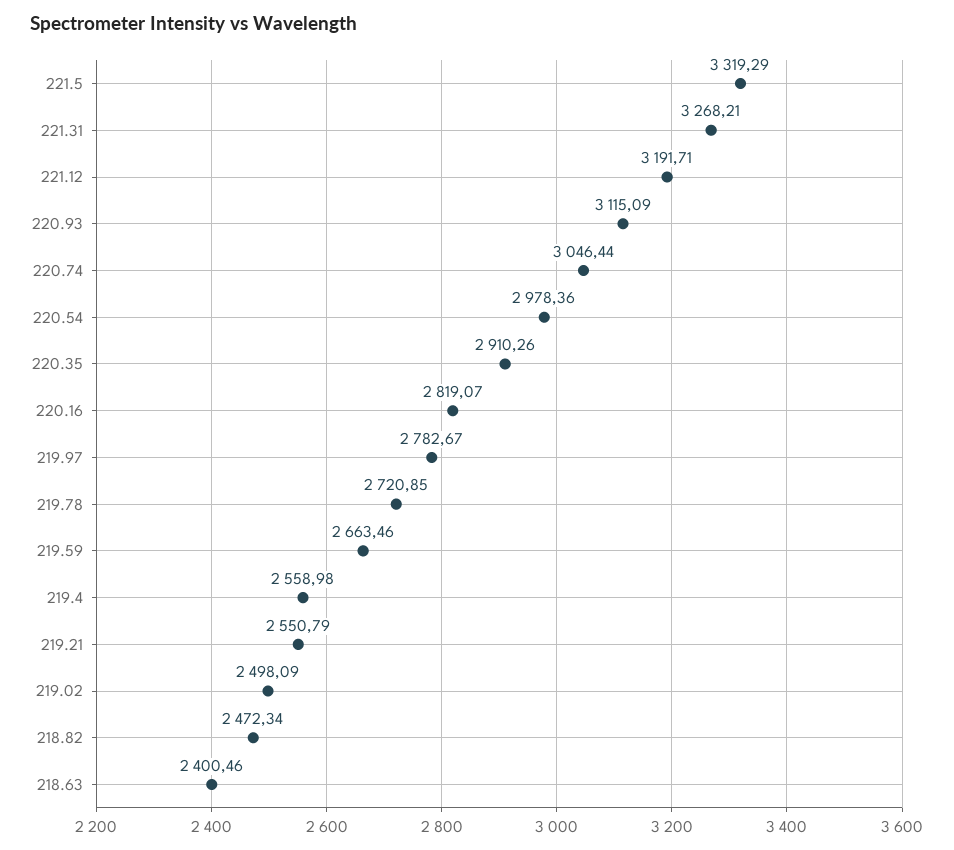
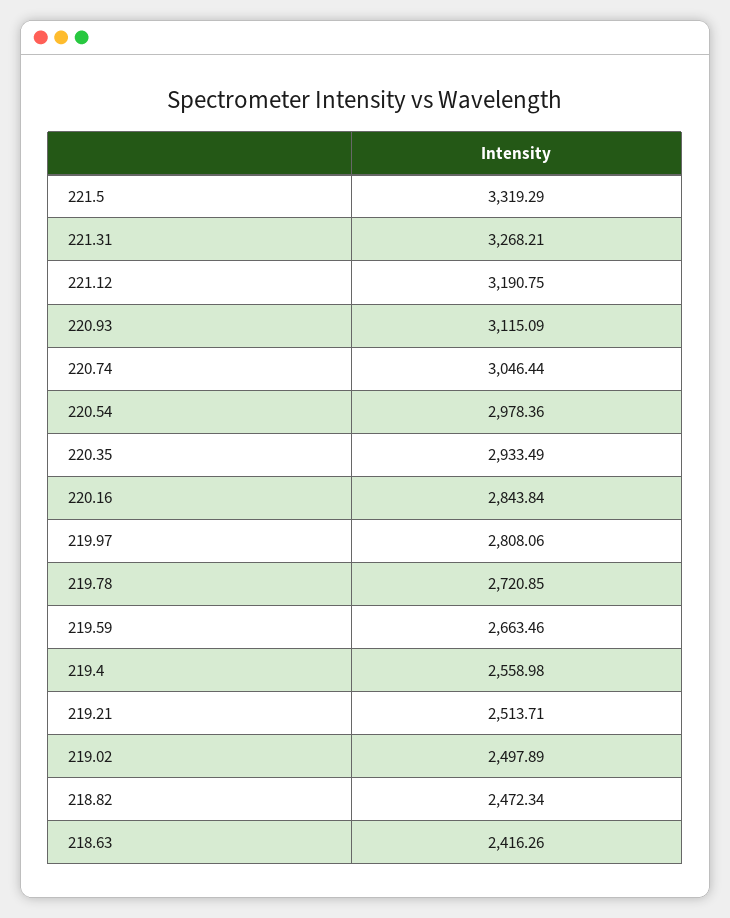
221.12: 3191.71 -> 3190.75
220.35: 2910.26 -> 2933.49
220.16: 2819.07 -> 2843.84
219.97: 2782.67 -> 2808.06
219.21: 2550.79 -> 2513.71
219.02: 2498.09 -> 2497.89
218.63: 2400.46 -> 2416.26

